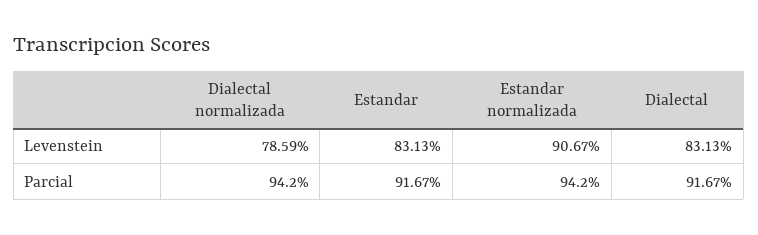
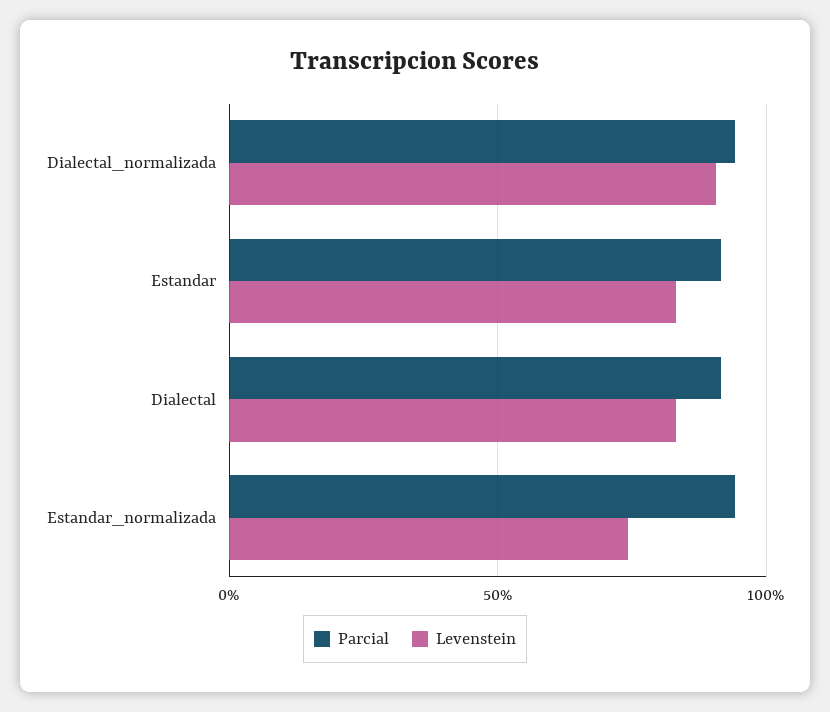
Levenstein, Dialectal normalizada: 78.59 -> 90
Levenstein, Estandar normalizada: 90.67 -> 75

